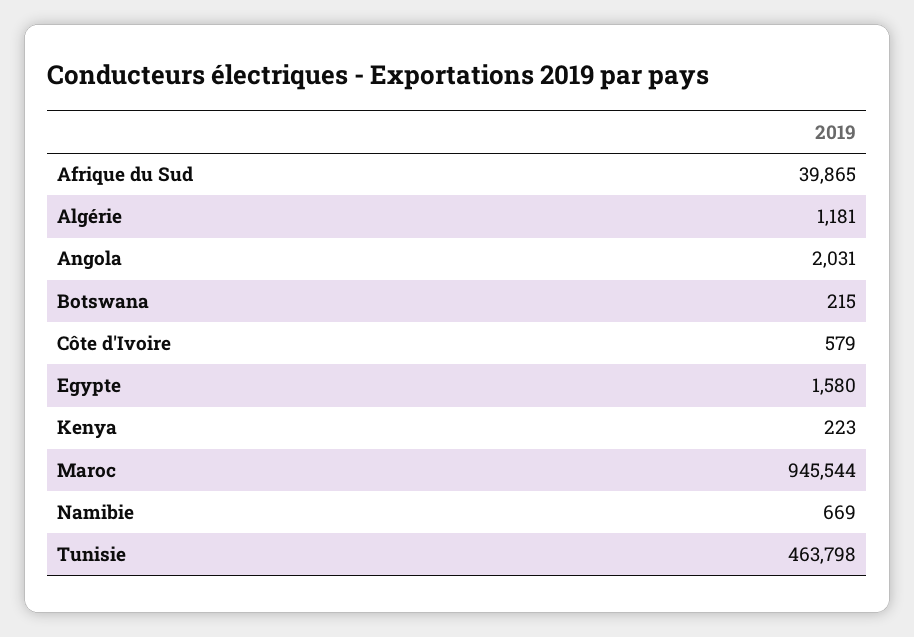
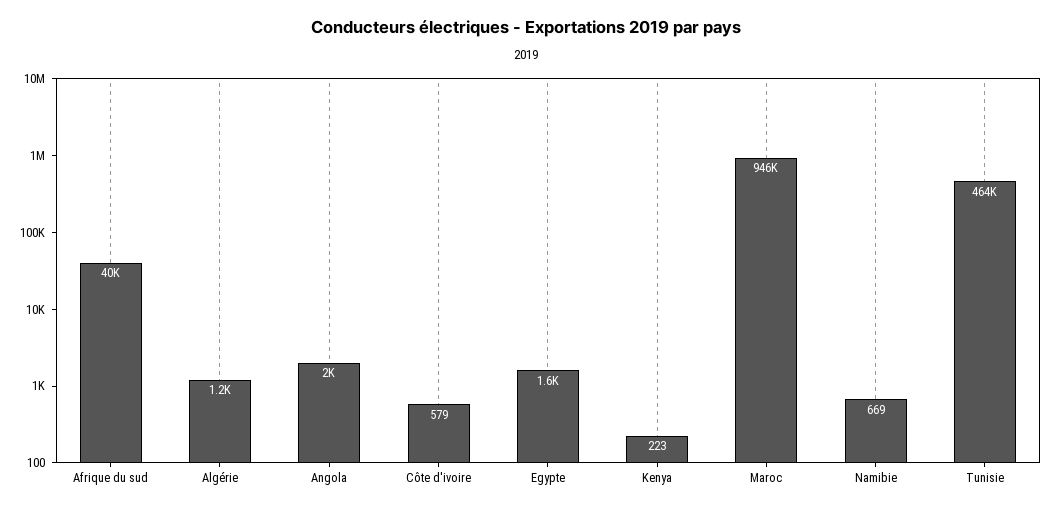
Botswana: 215 -> none

